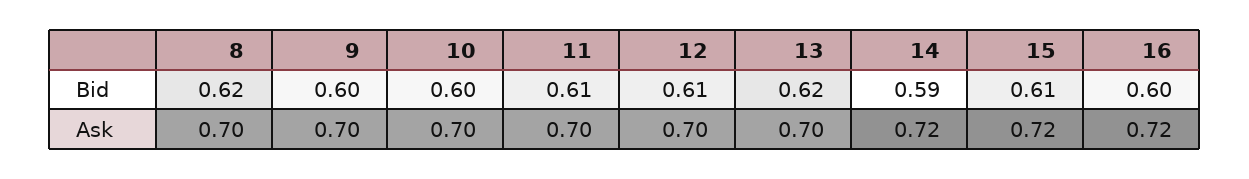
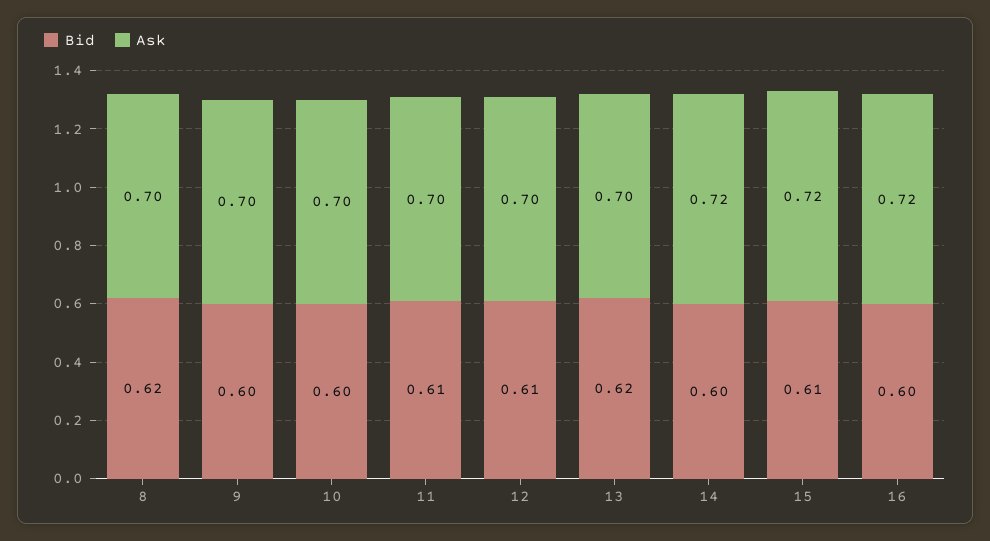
Bid, 14: 0.59 -> 0.6

